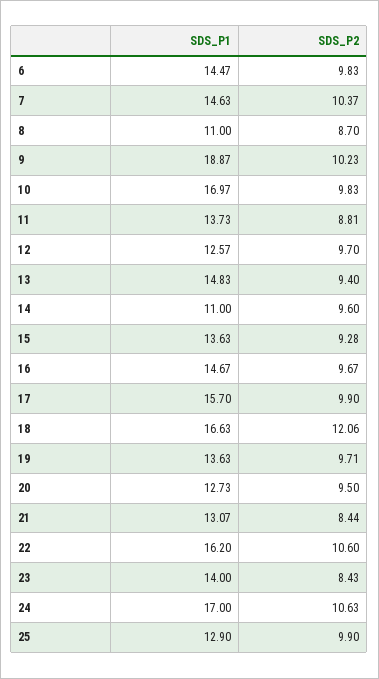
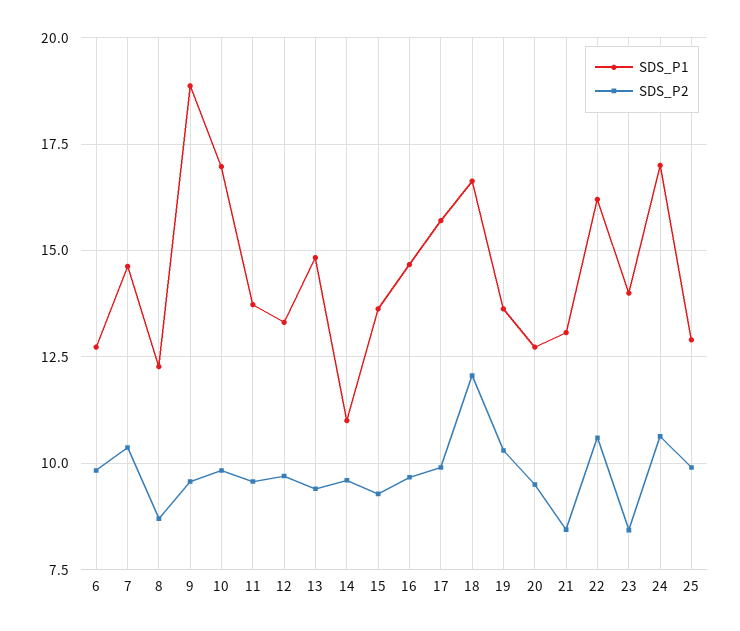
SDS_P1, 6: 14.47 -> 12.75
SDS_P1, 8: 11 -> 12.25
SDS_P2, 9: 10.23 -> 9.5
SDS_P2, 11: 8.81 -> 9.5
SDS_P1, 12: 12.57 -> 13.25
SDS_P2, 19: 9.71 -> 10.25

